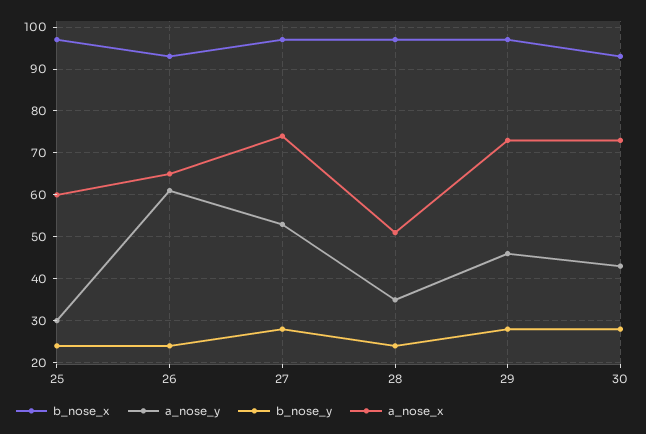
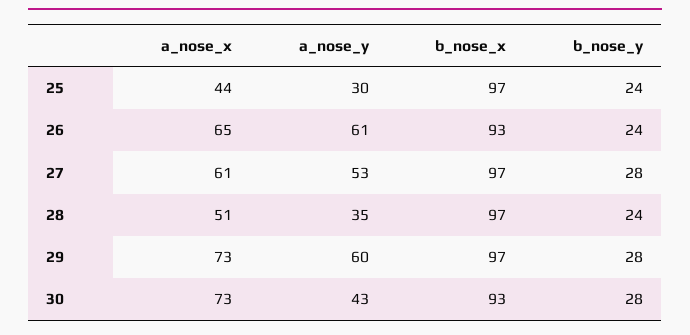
a_nose_x, 25: 60 -> 44
a_nose_x, 27: 75 -> 61
a_nose_y, 29: 45 -> 60

